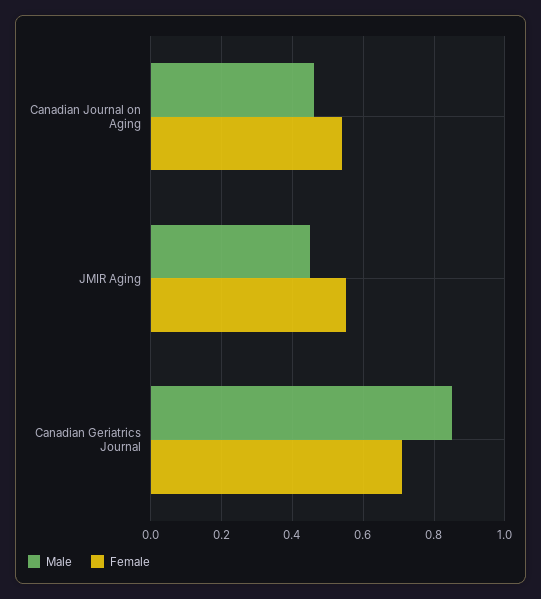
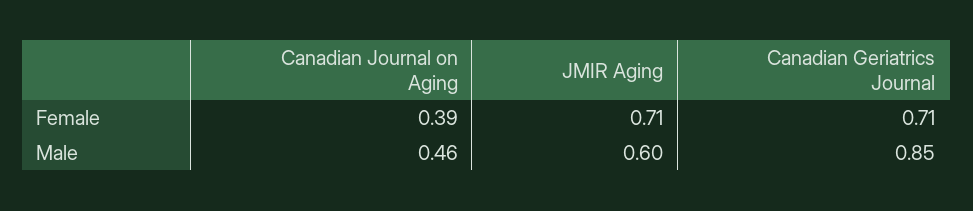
Female, Canadian Journal on Aging: 0.55 -> 0.39
Male, JMIR Aging: 0.45 -> 0.6
Female, JMIR Aging: 0.55 -> 0.71

